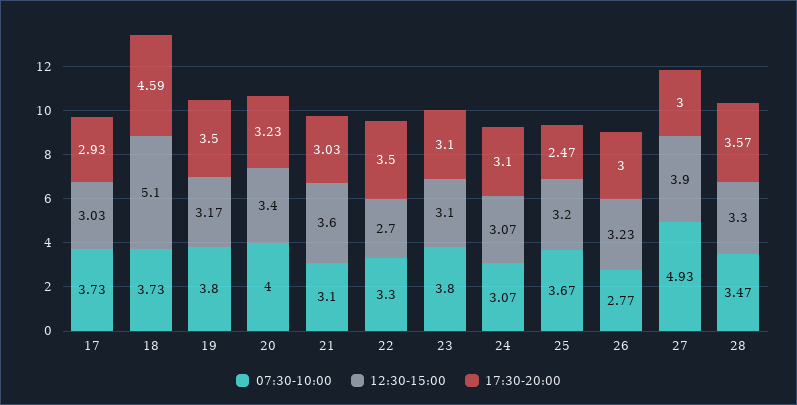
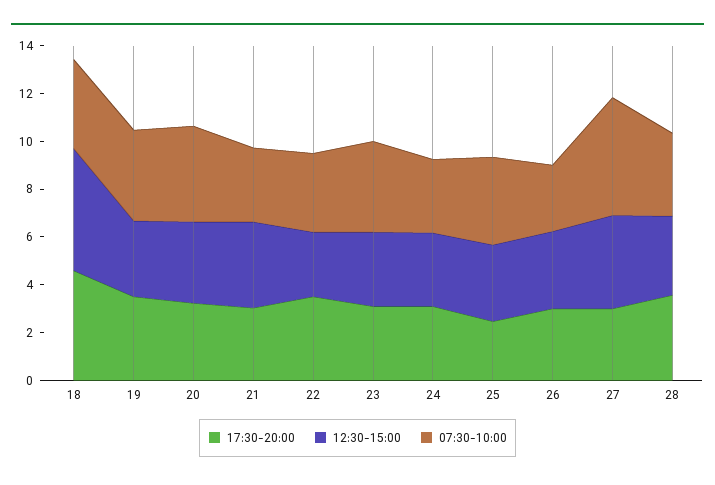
07:30-10:00, 17: 3.73 -> none
12:30-15:00, 17: 3.03 -> none
17:30-20:00, 17: 2.93 -> none

